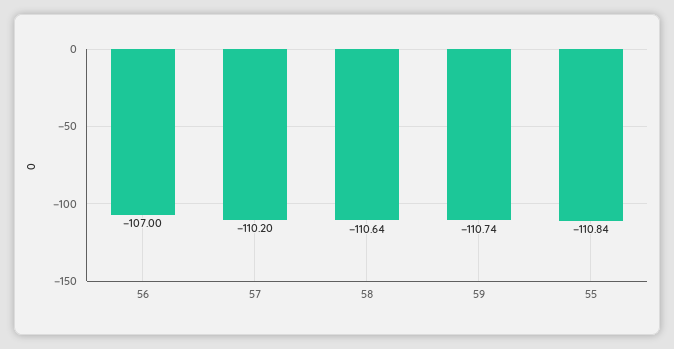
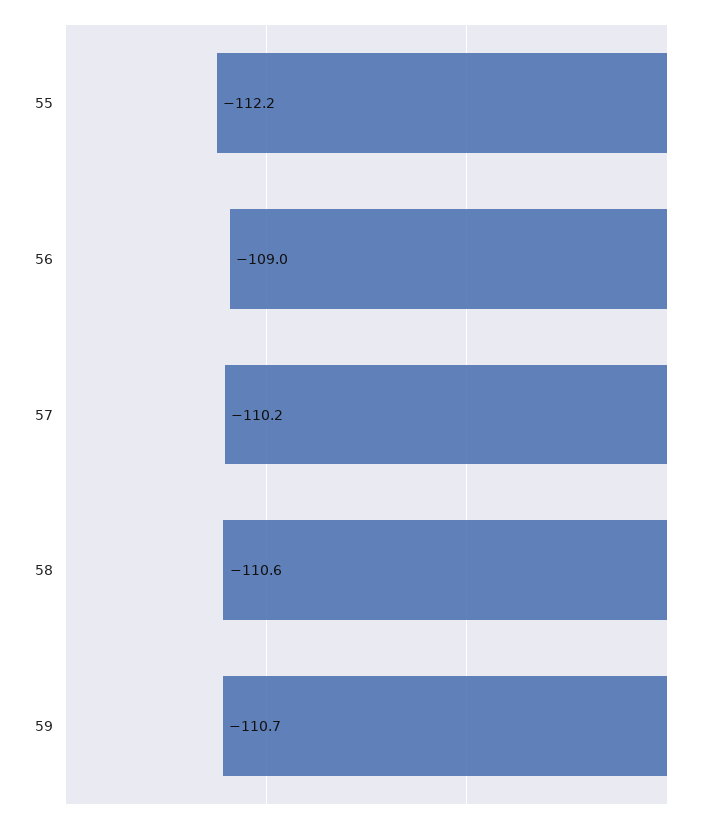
56: -107 -> -109
55: -110.84 -> -112.2

